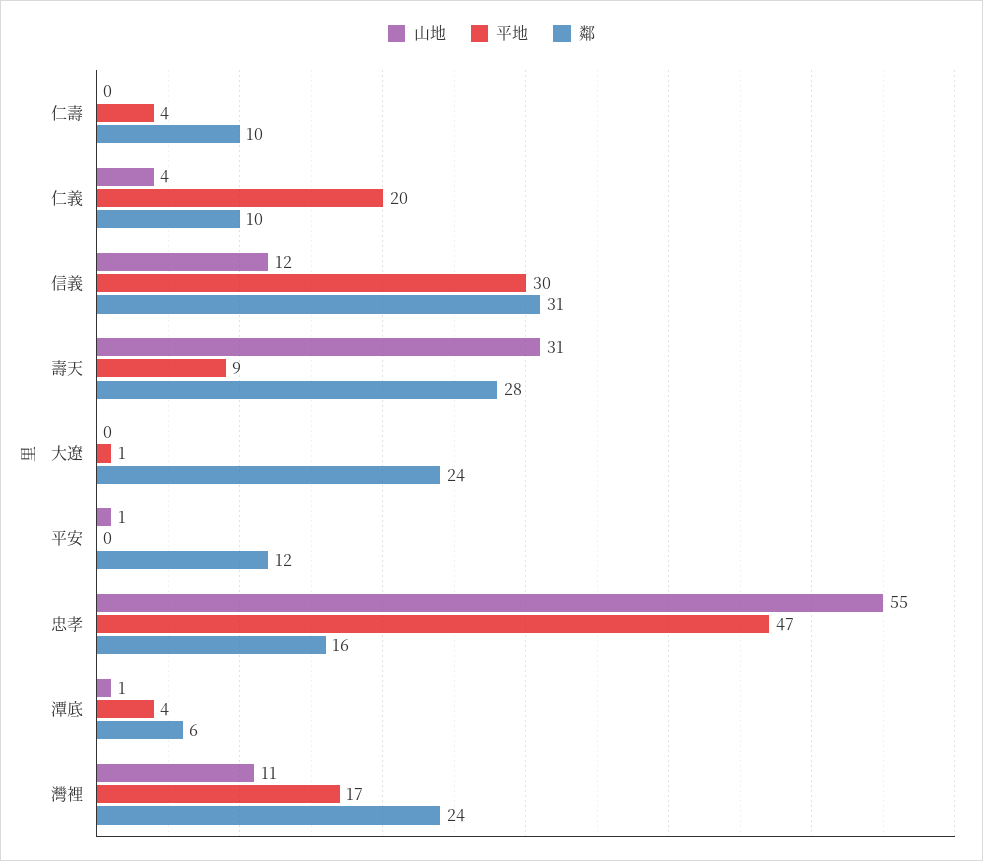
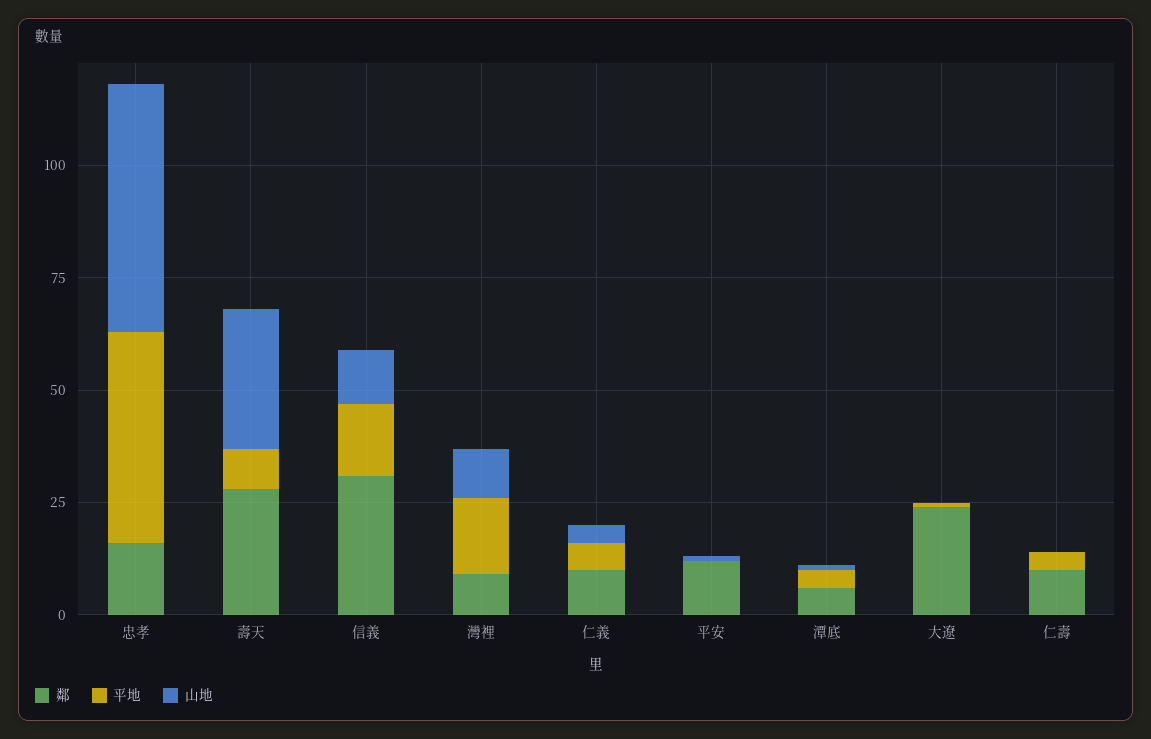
平地, 仁義: 20 -> 5
平地, 信義: 30 -> 15
鄰, 灣裡: 24 -> 10

